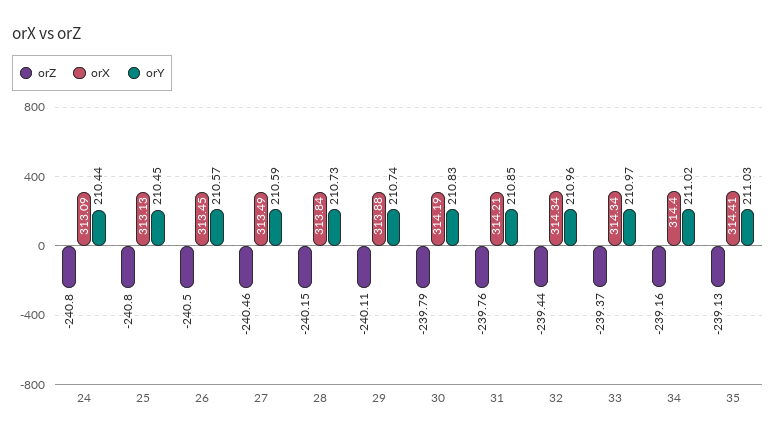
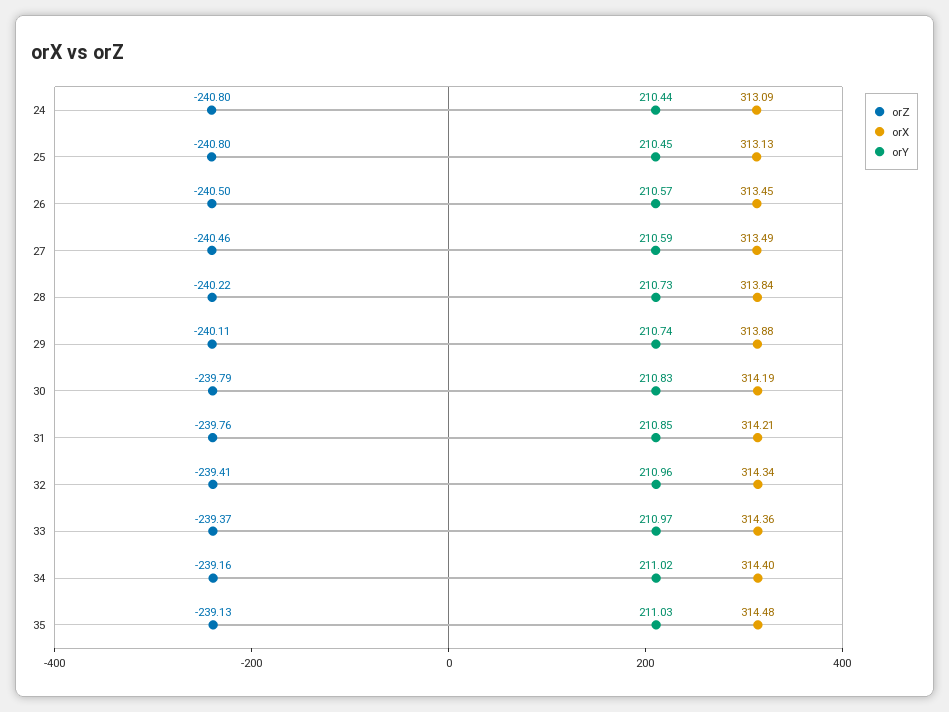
orZ, 28: -240.15 -> -240.22
orZ, 32: -239.44 -> -239.41
orX, 33: 314.34 -> 314.36
orX, 35: 314.41 -> 314.48

